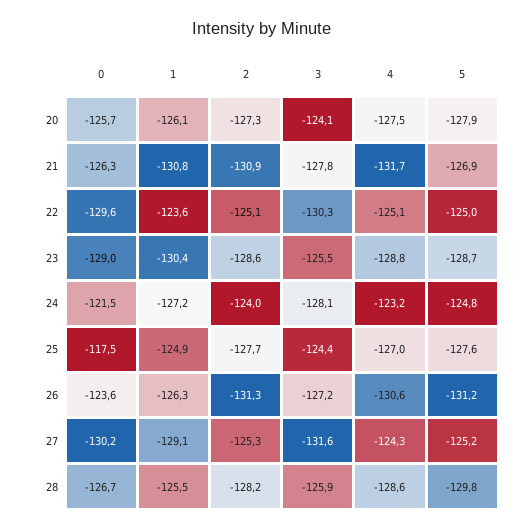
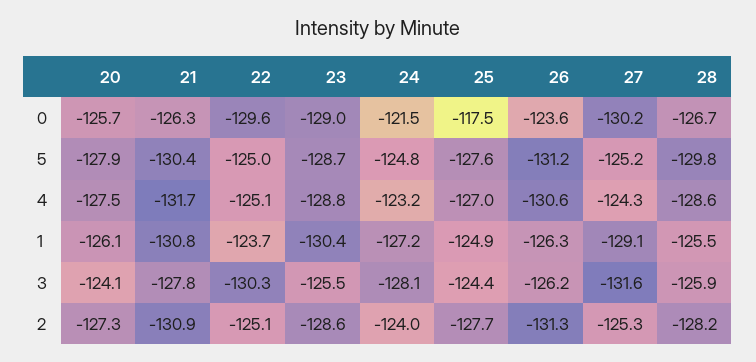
5, 21: -126.9 -> -130.4
1, 22: -123.6 -> -123.7
3, 26: -127.2 -> -126.2

